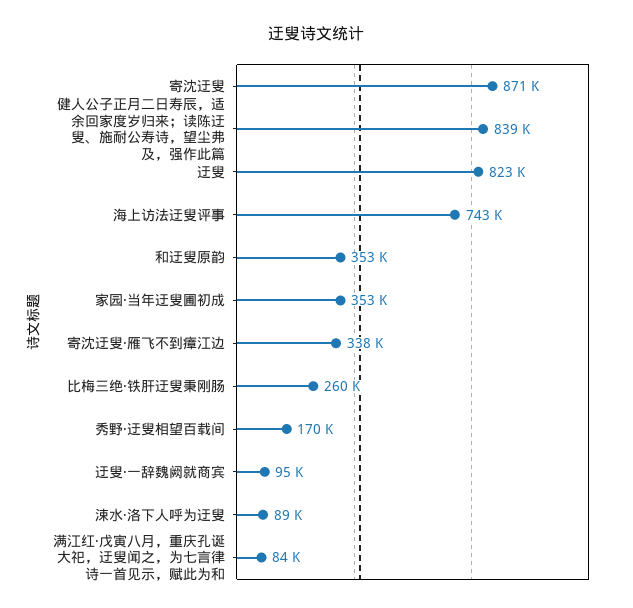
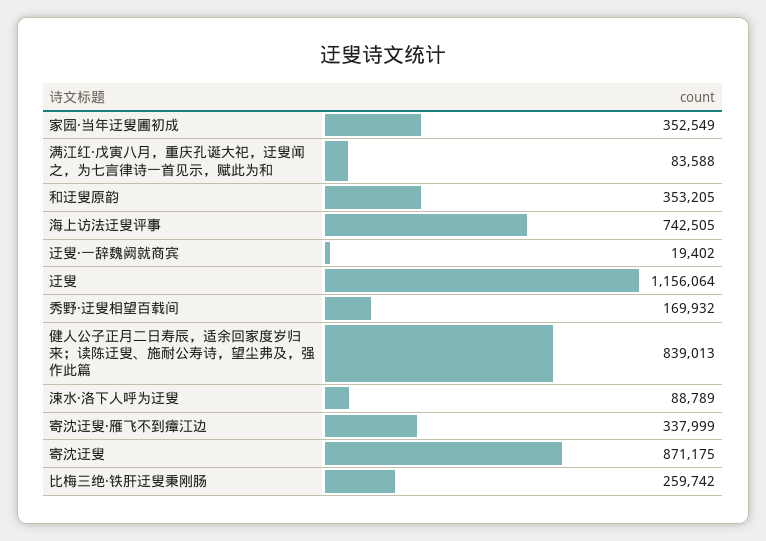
迂叟: 823000 -> 1156064
迂叟·一辞魏阙就商宾: 95000 -> 19402

